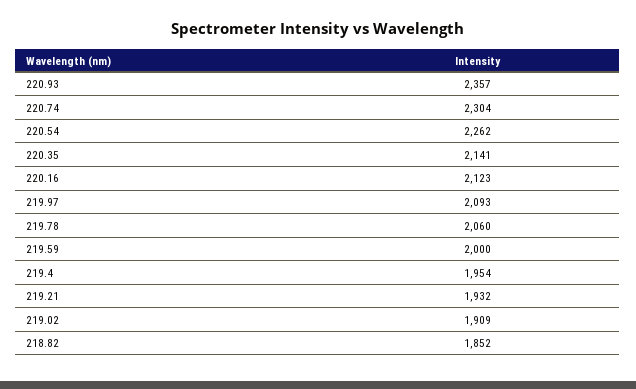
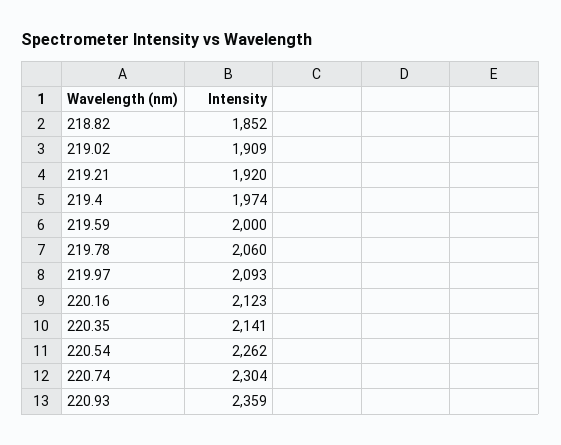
220.93: 2357 -> 2359
219.4: 1954 -> 1974
219.21: 1932 -> 1920

